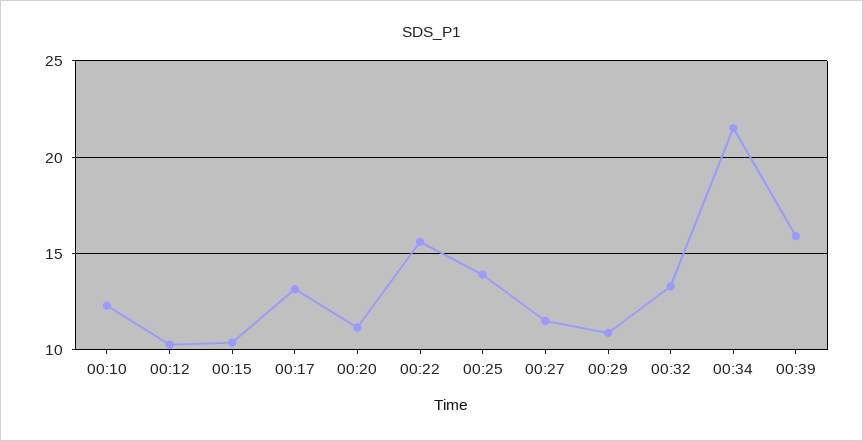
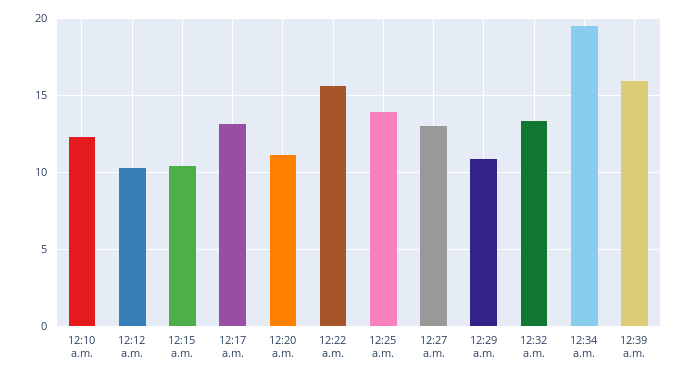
00:27: 11.5 -> 13
00:34: 21.5 -> 19.5

